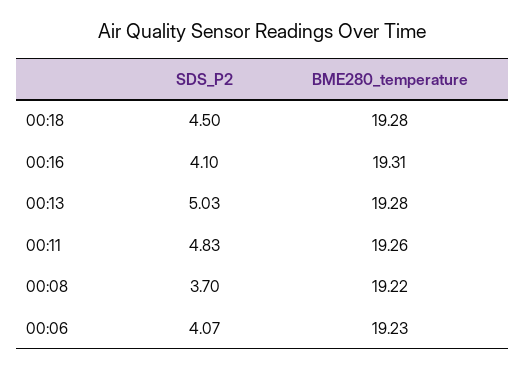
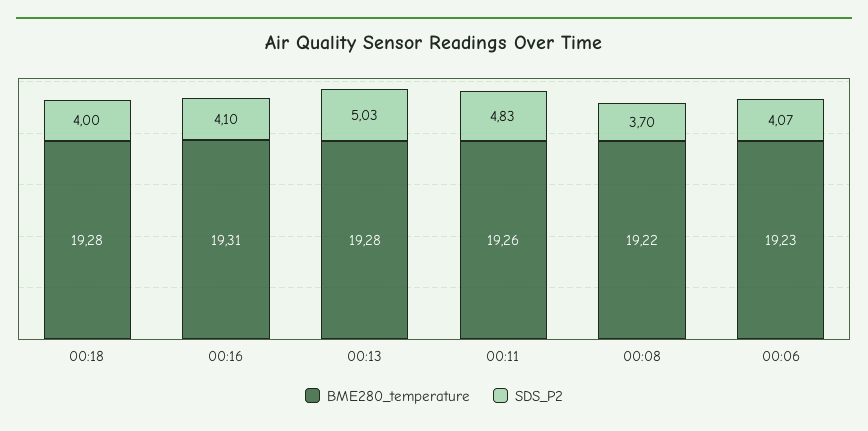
SDS_P2, 00:18: 4.5 -> 4

